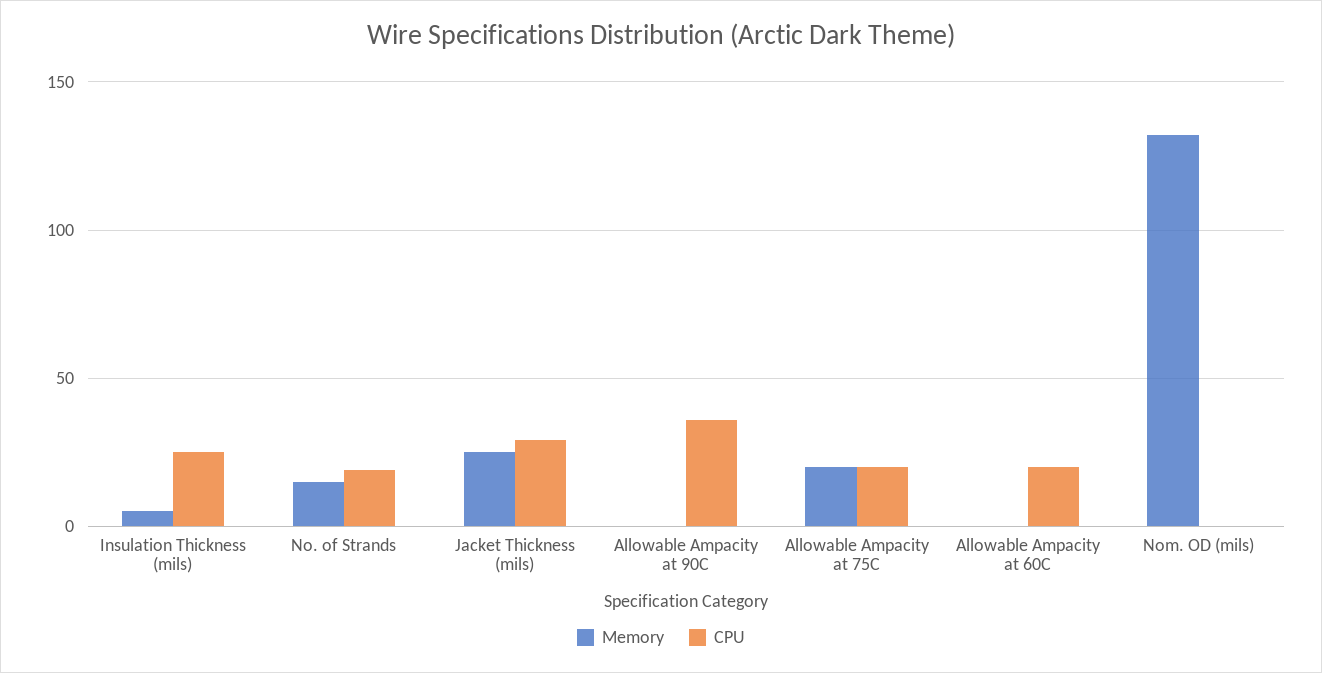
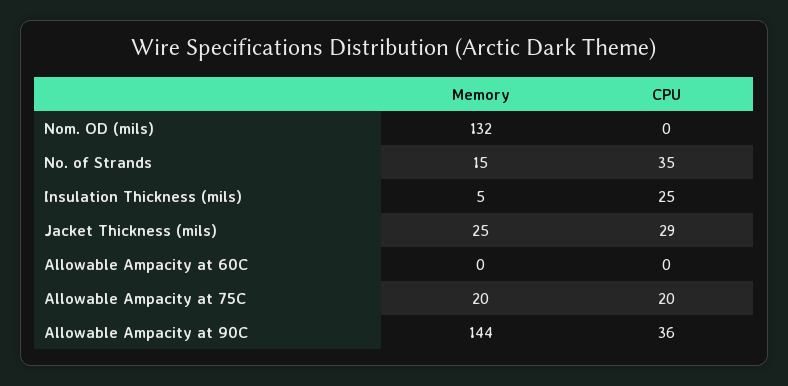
CPU, No. of Strands: 20 -> 35
Memory, Allowable Ampacity at 90C: 0 -> 144
CPU, Allowable Ampacity at 60C: 20 -> 0

